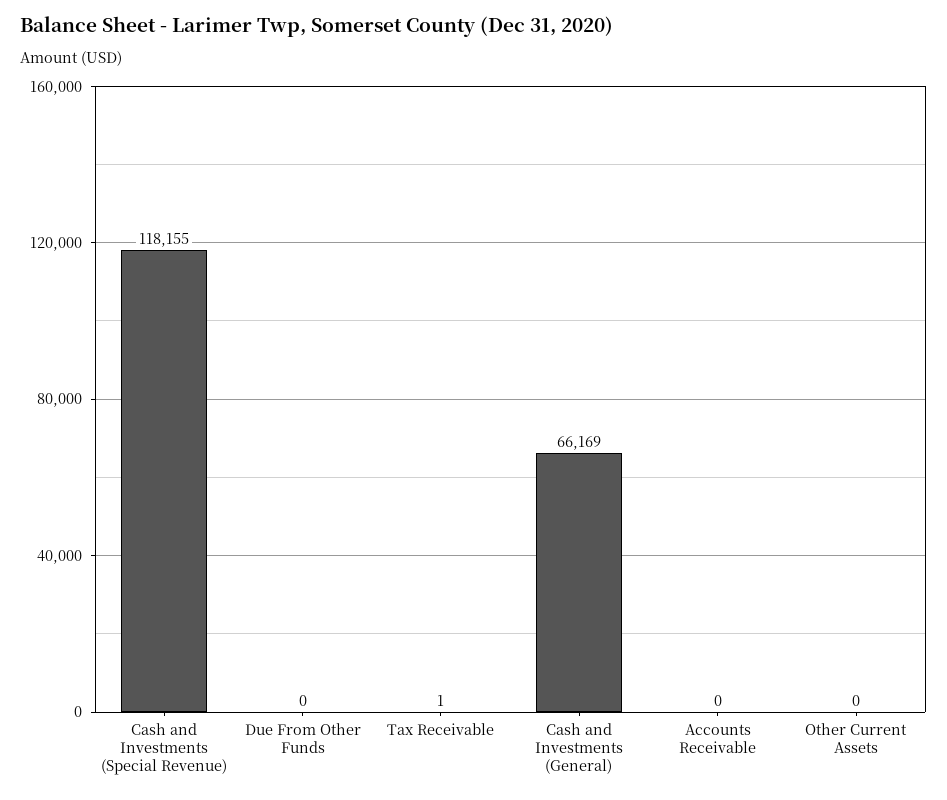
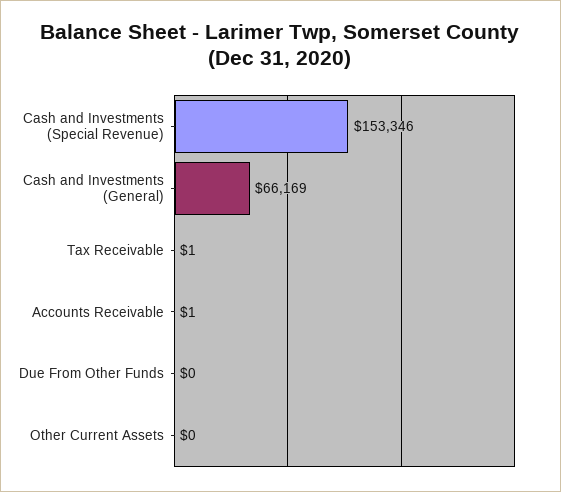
Cash and Investments (Special Revenue): 118155 -> 153346
Accounts Receivable: 0 -> 1

